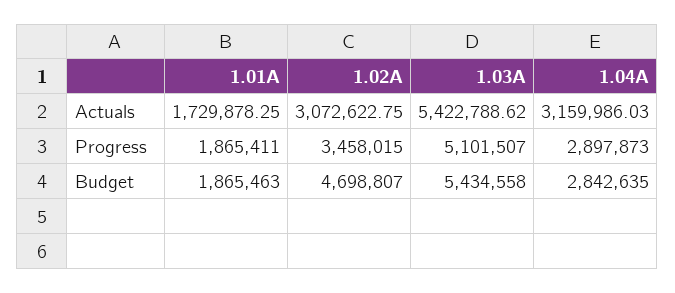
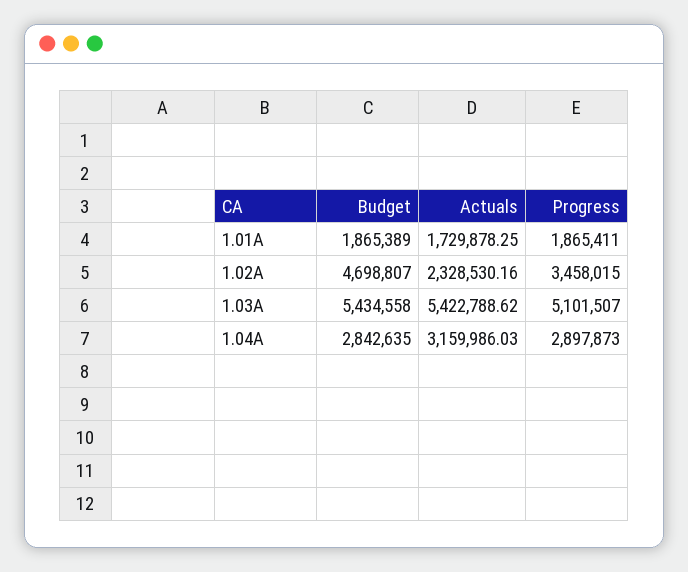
1.02A, Actuals: 3072622.75 -> 2328530.16
1.01A, Budget: 1865463 -> 1865389

